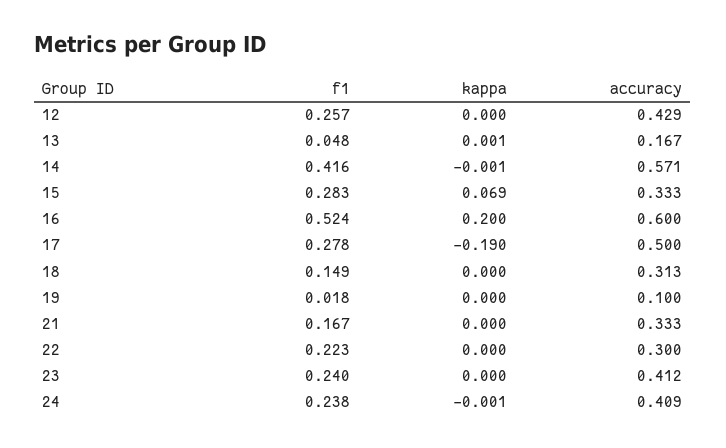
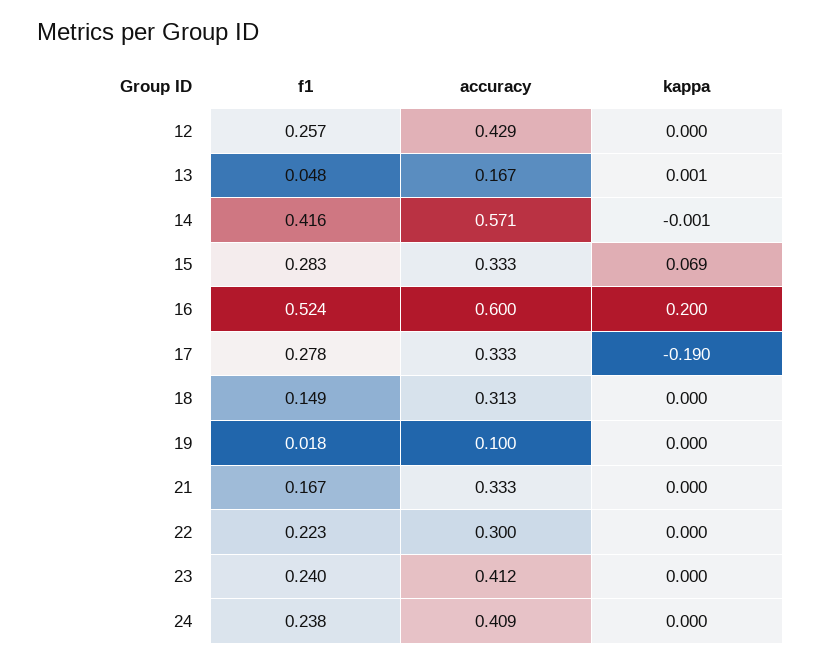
accuracy, 17: 0.5 -> 0.333
kappa, 24: -0.001 -> 0

